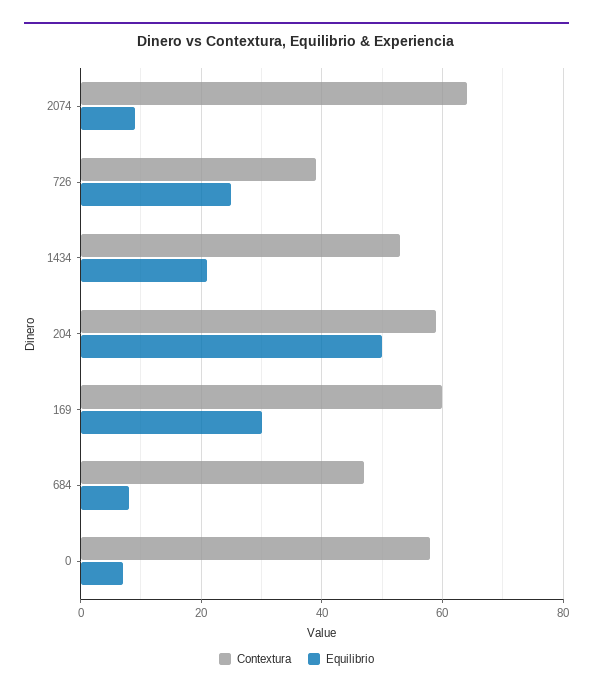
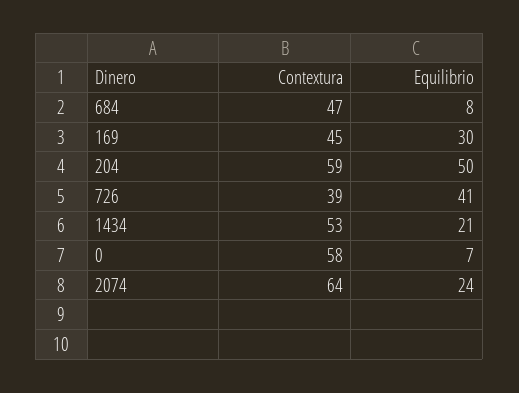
Equilibrio, 2074: 10 -> 24
Equilibrio, 726: 25 -> 41
Contextura, 169: 60 -> 45

